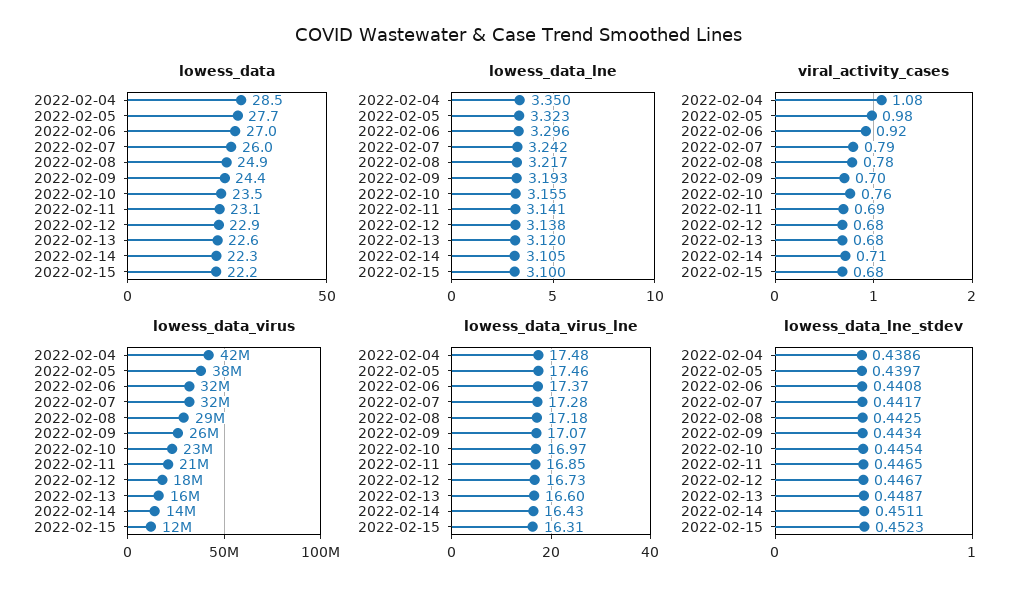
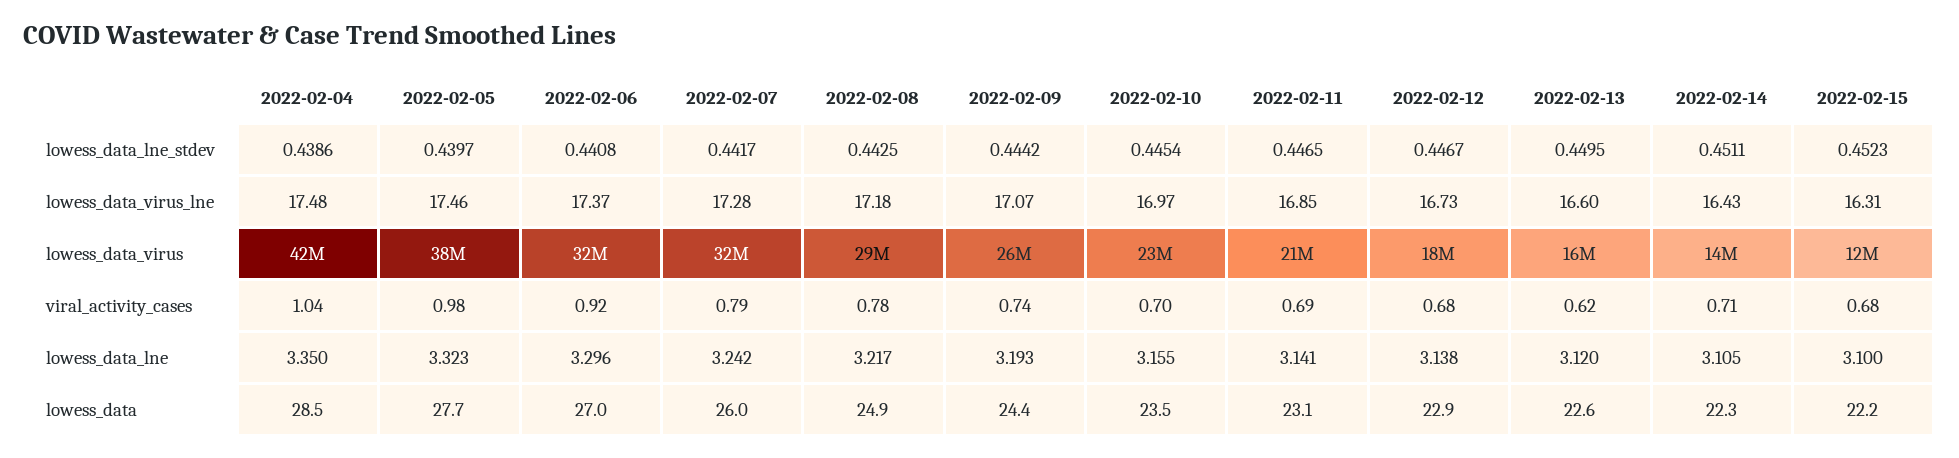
viral_activity_cases, 2022-02-04: 1.08 -> 1.04
viral_activity_cases, 2022-02-09: 0.7 -> 0.74
viral_activity_cases, 2022-02-10: 0.76 -> 0.7
viral_activity_cases, 2022-02-13: 0.68 -> 0.62
lowess_data_lne_stdev, 2022-02-09: 0.4434 -> 0.4442
lowess_data_lne_stdev, 2022-02-13: 0.4487 -> 0.4495

